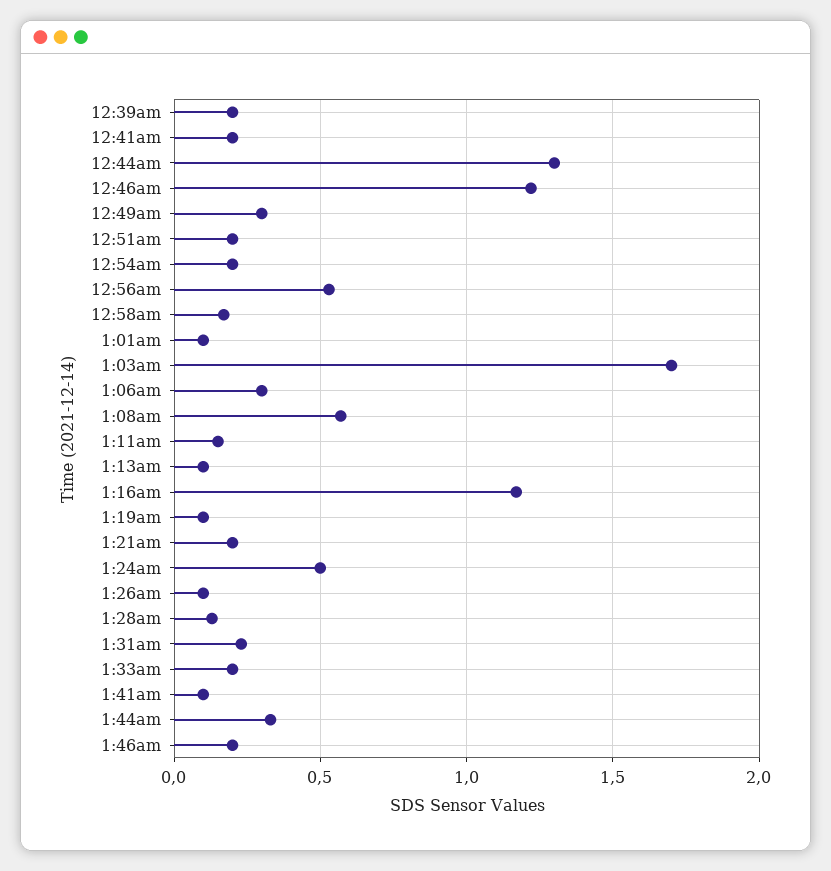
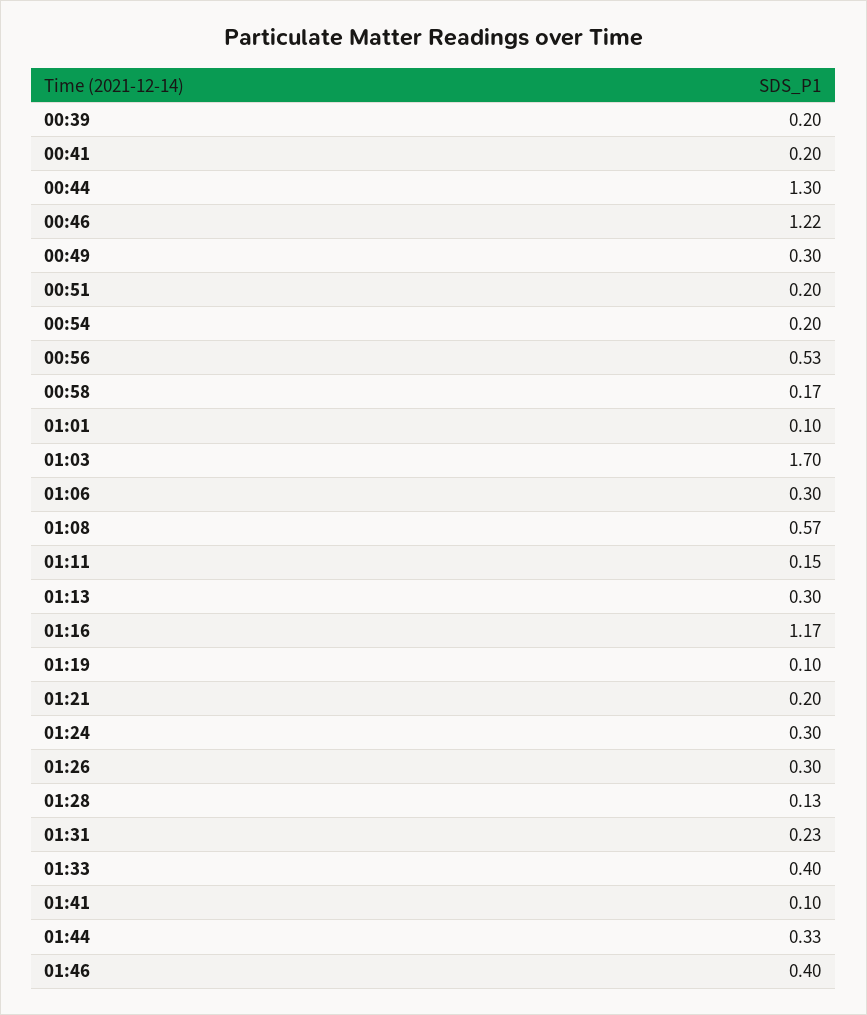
1:13am: 0.1 -> 0.3
1:24am: 0.5 -> 0.3
1:26am: 0.1 -> 0.3
1:33am: 0.2 -> 0.4
1:46am: 0.2 -> 0.4

